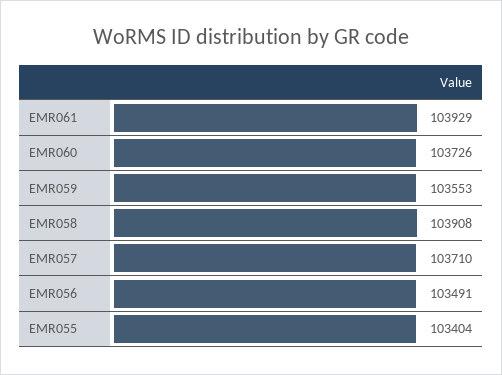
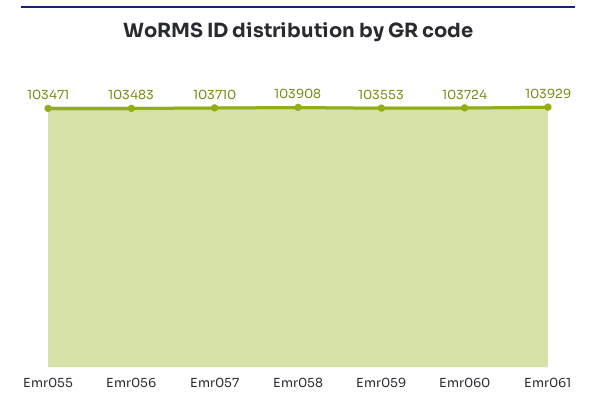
EMR060: 103726 -> 103724
EMR056: 103491 -> 103483
EMR055: 103404 -> 103471

